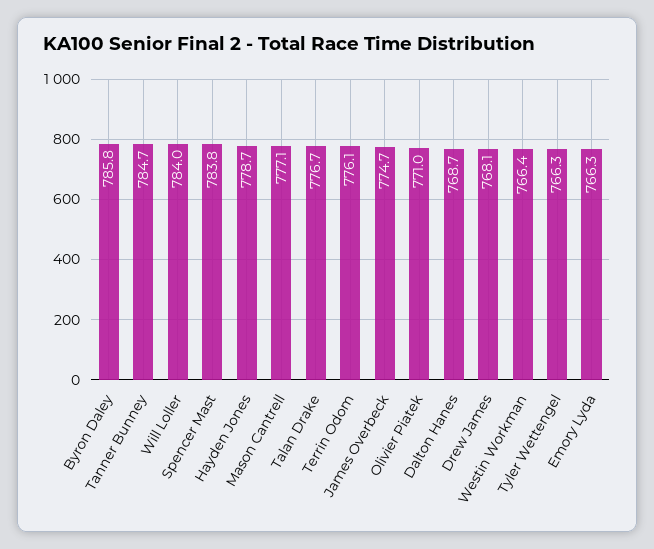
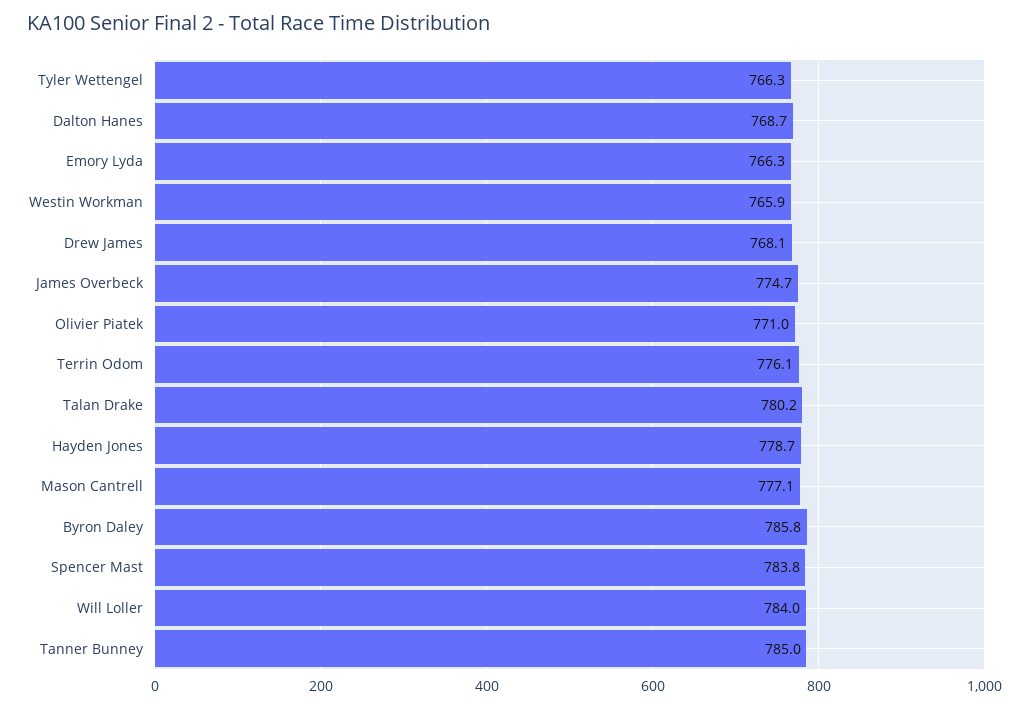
Tanner Bunney: 784.7 -> 785
Talan Drake: 776.7 -> 780.2
Westin Workman: 766.4 -> 765.9

